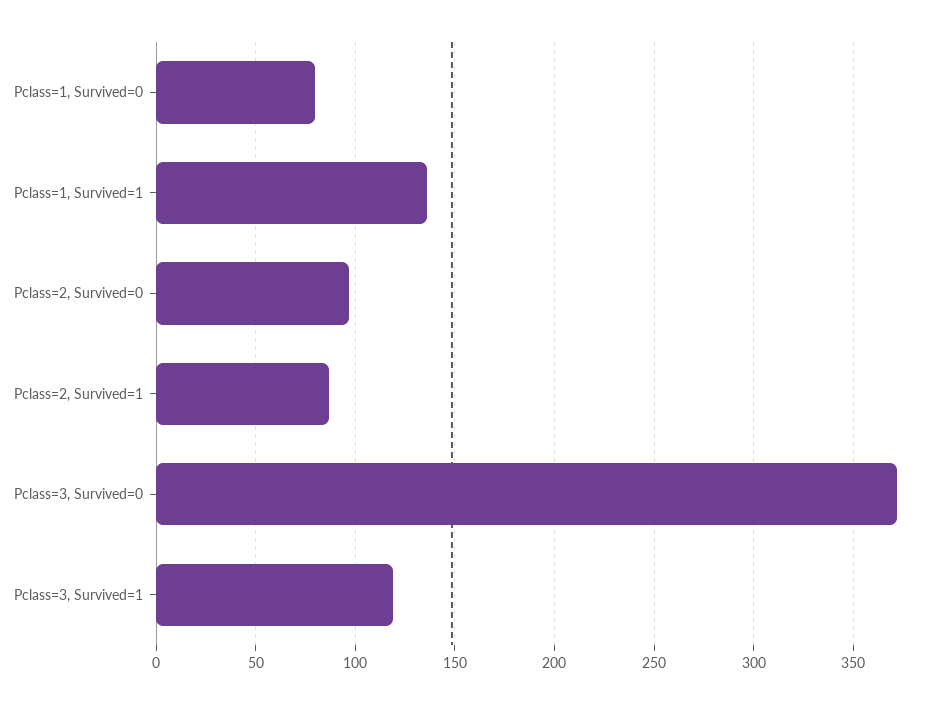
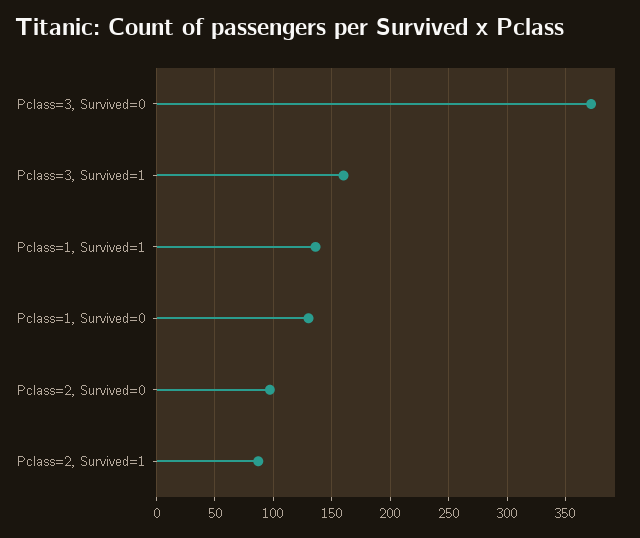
Pclass=1, Survived=0: 80 -> 130
Pclass=3, Survived=1: 120 -> 160

